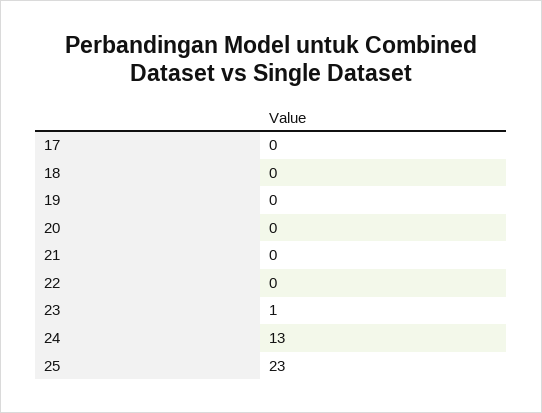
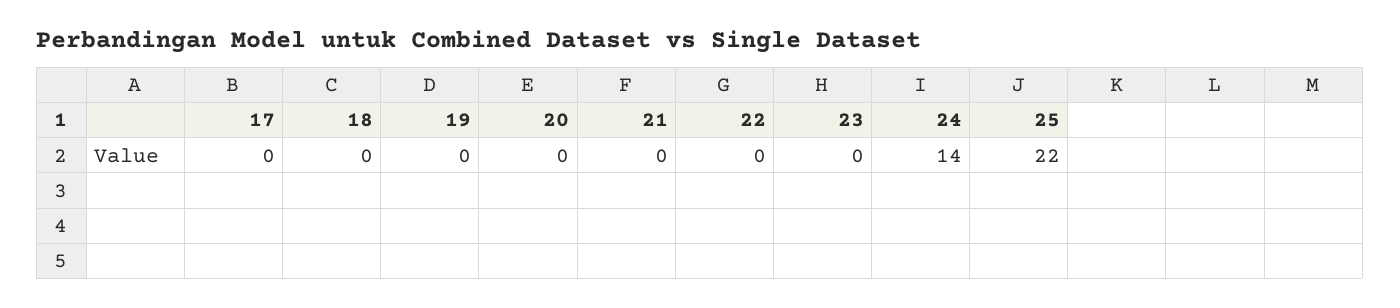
23: 1 -> 0
24: 13 -> 14
25: 23 -> 22

